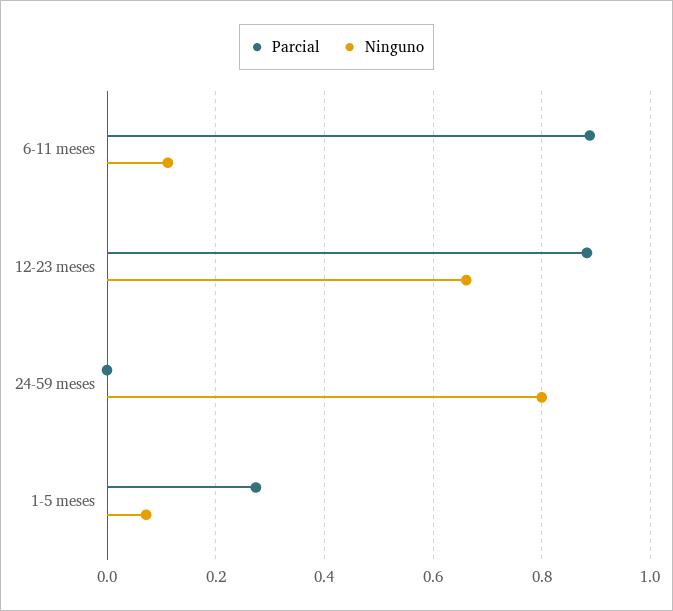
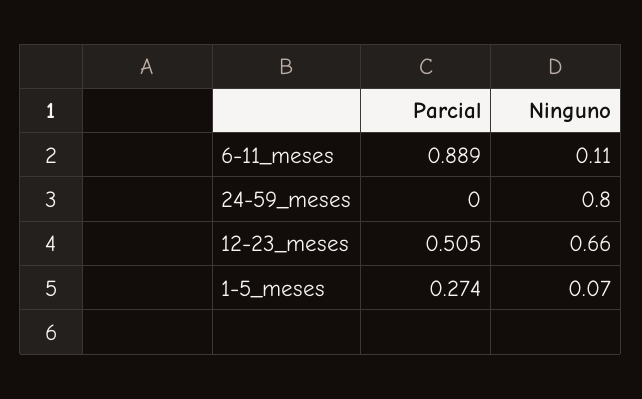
Parcial, 12-23 meses: 0.88 -> 0.505

